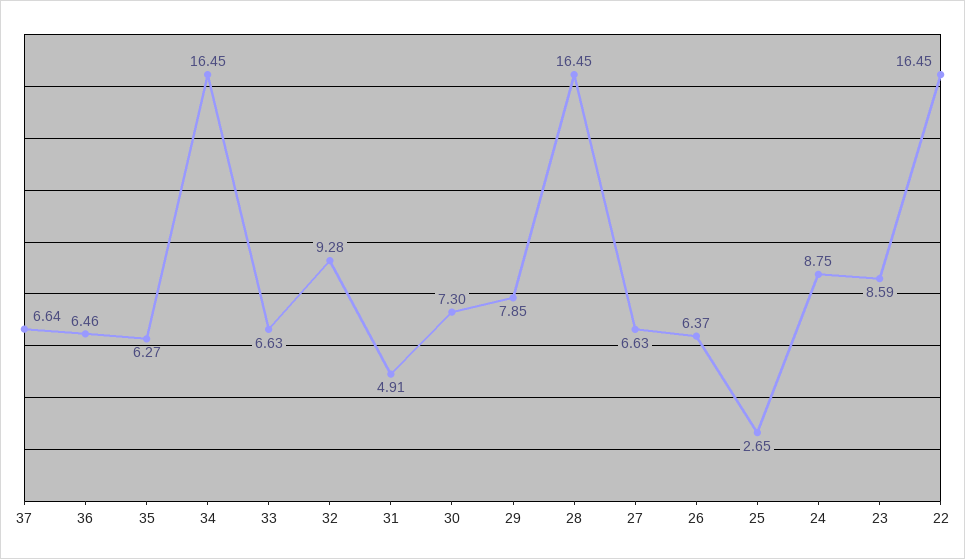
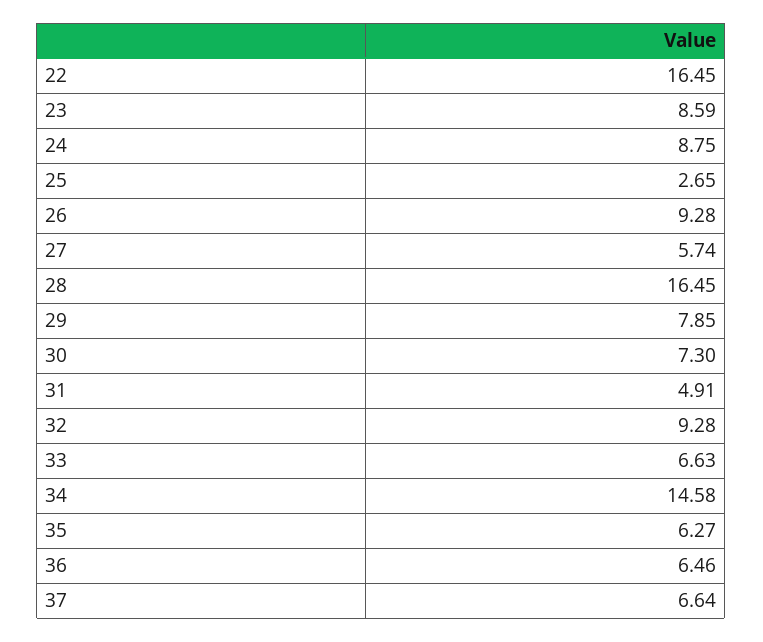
34: 16.45 -> 14.58
27: 6.63 -> 5.74
26: 6.37 -> 9.28

